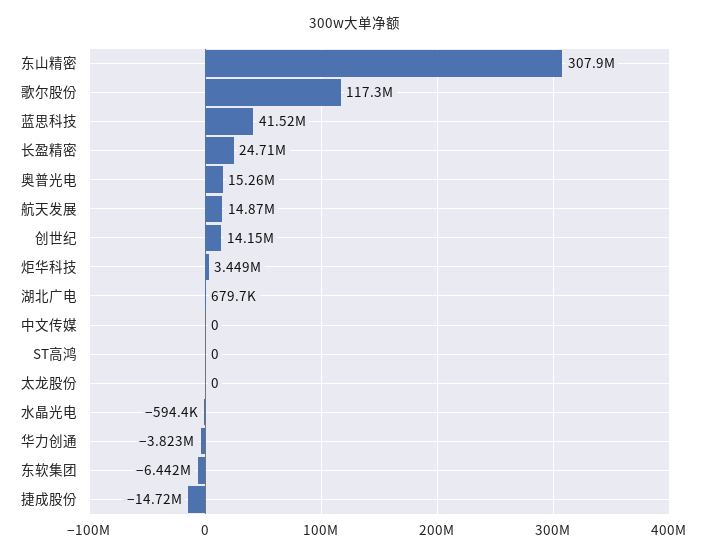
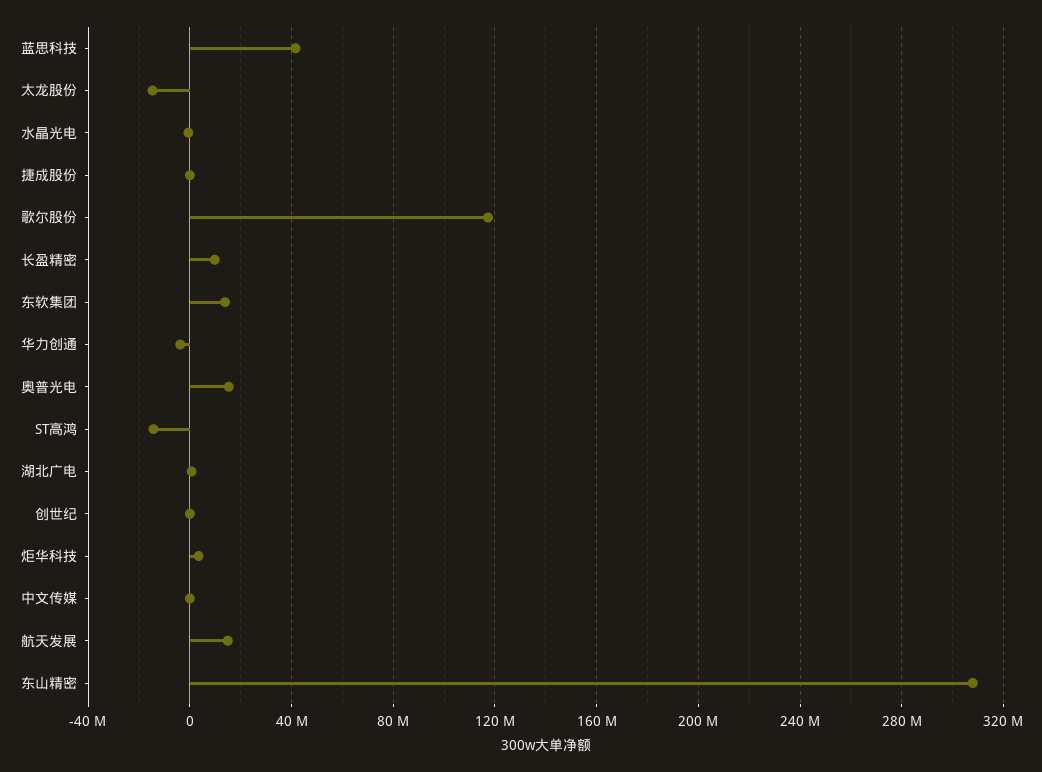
长盈精密: 24710000 -> 10000000
创世纪: 14150000 -> 0
ST高鸿: 0 -> -15000000
太龙股份: 0 -> -15000000
东软集团: -6442000 -> 15000000
捷成股份: -14720000 -> 0

